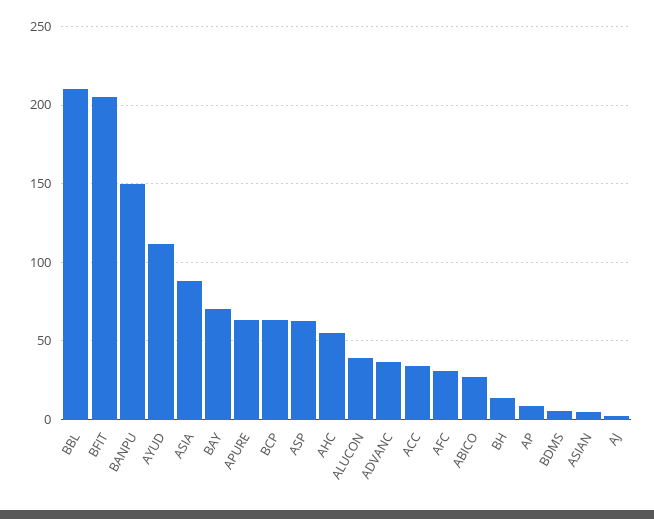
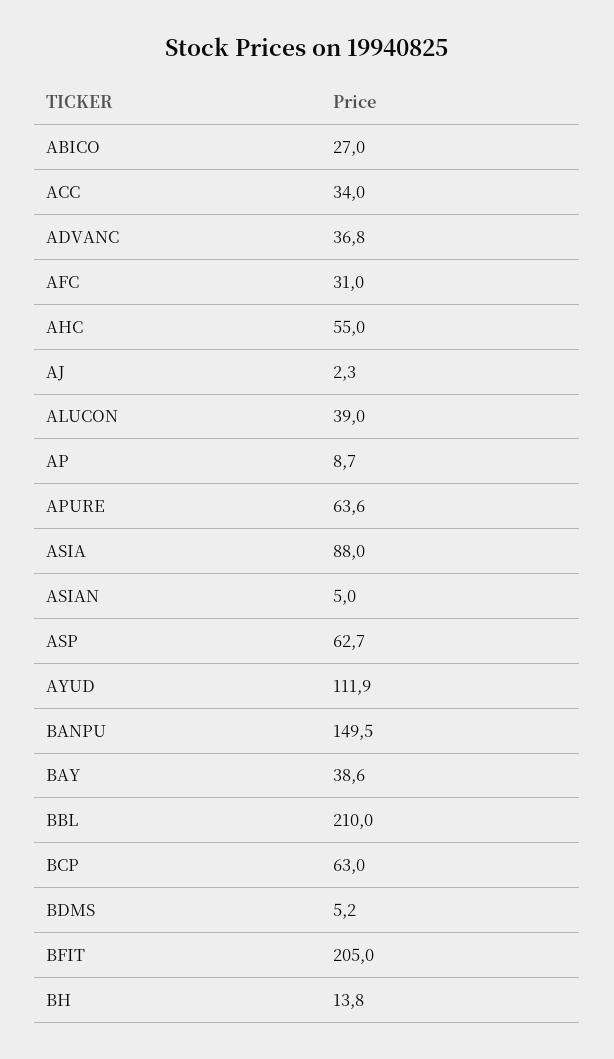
BAY: 70 -> 38.6

